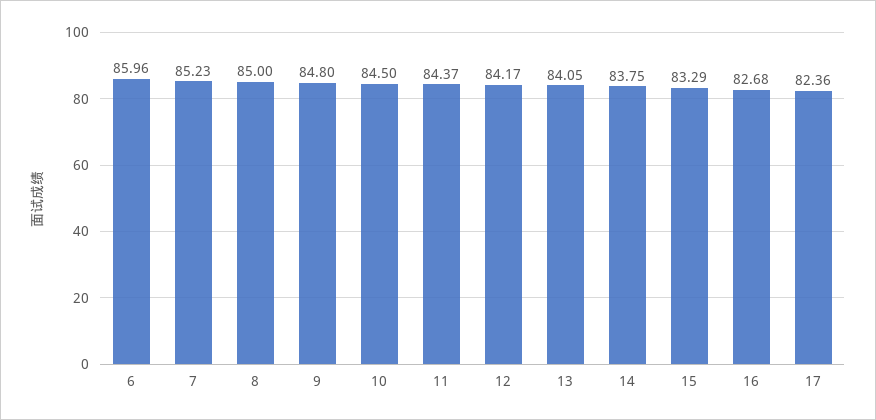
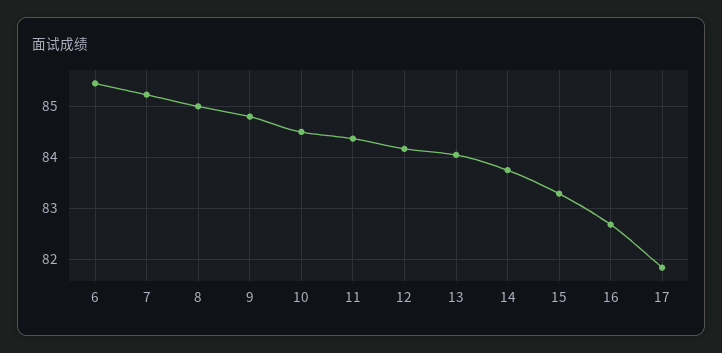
6: 85.96 -> 85.4
17: 82.36 -> 81.8

